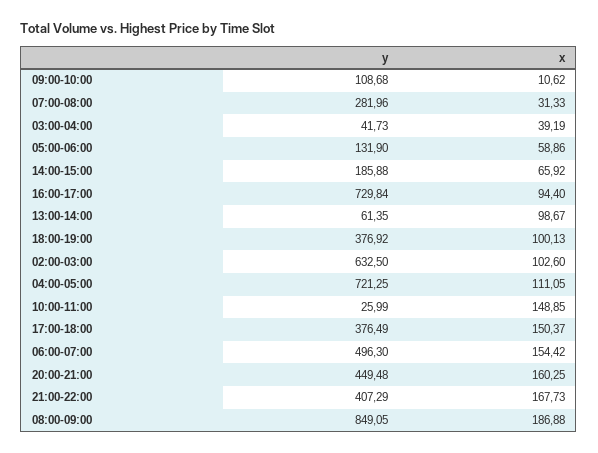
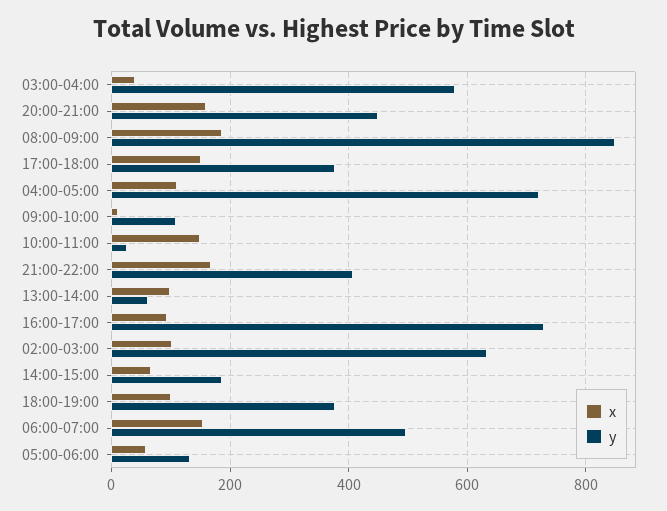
y, 07:00-08:00: 281.96 -> none
x, 07:00-08:00: 31.33 -> none
y, 03:00-04:00: 41.73 -> 580

